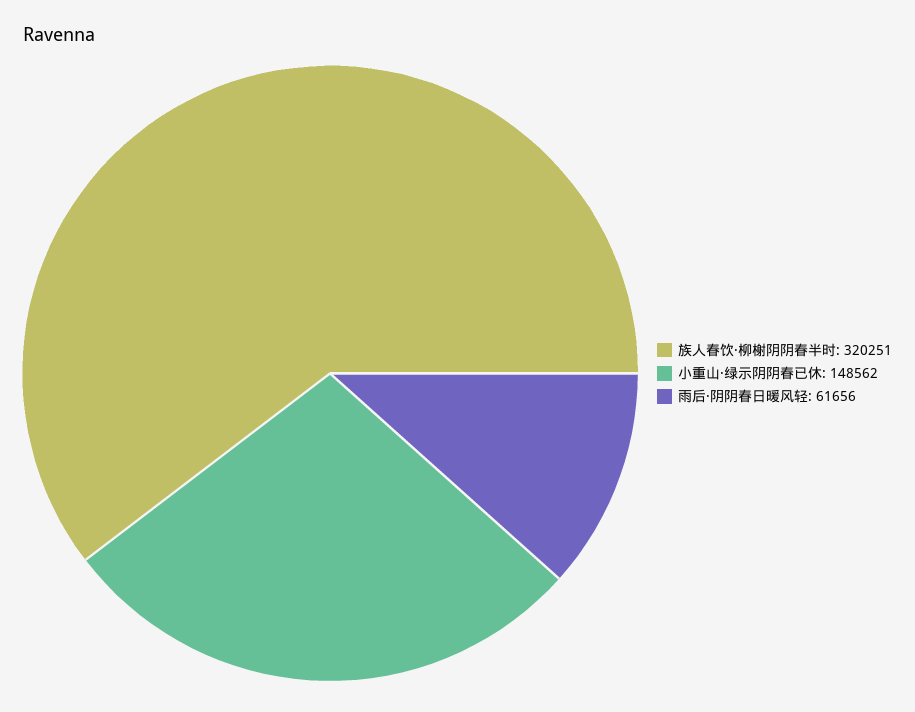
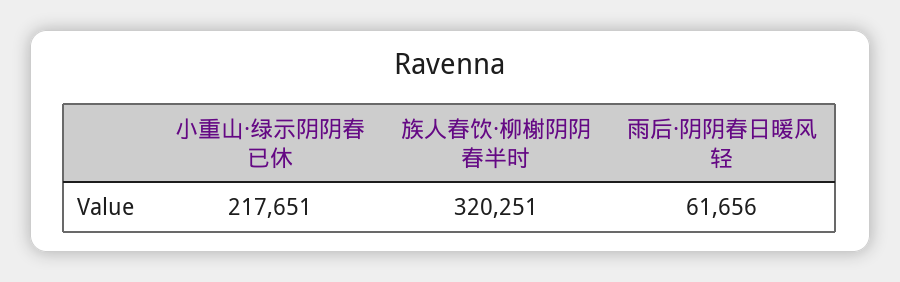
小重山·绿示阴阴春已休: 148562 -> 217651

